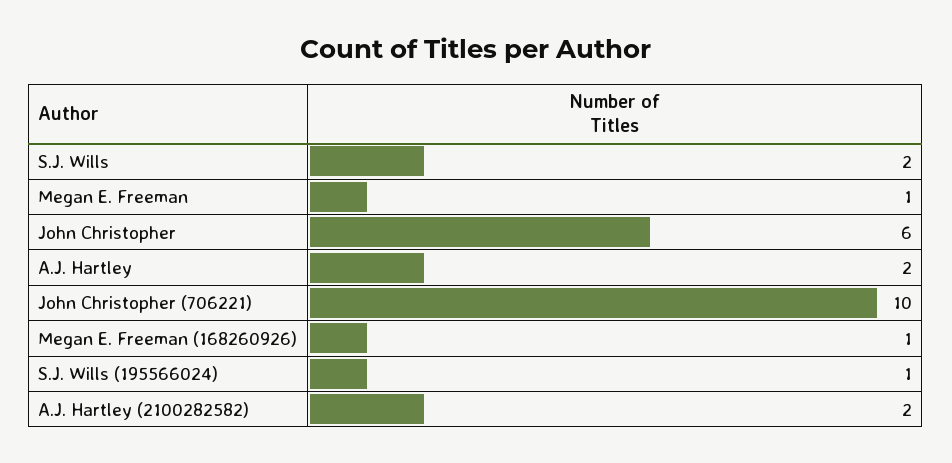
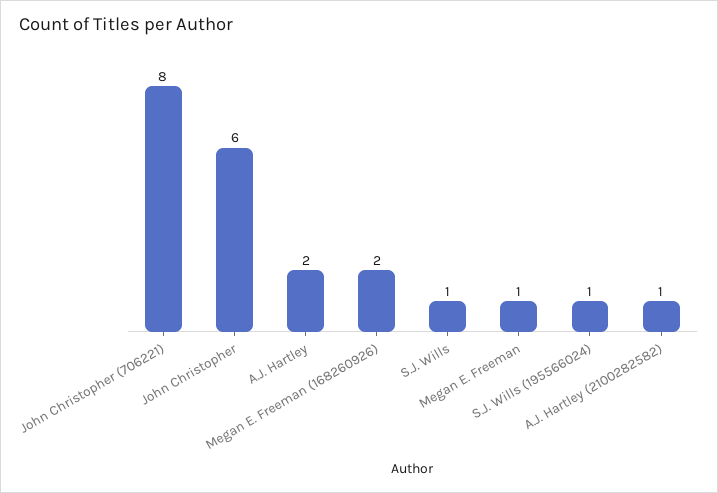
S.J. Wills: 2 -> 1
John Christopher (706221): 10 -> 8
Megan E. Freeman (168260926): 1 -> 2
A.J. Hartley (2100282582): 2 -> 1

